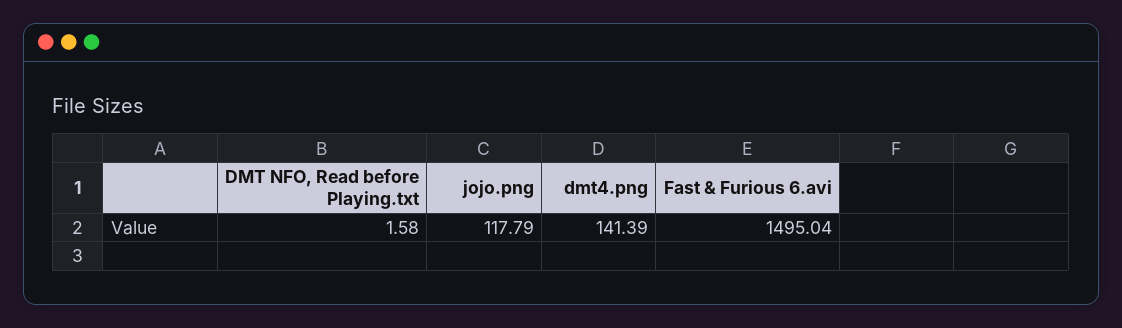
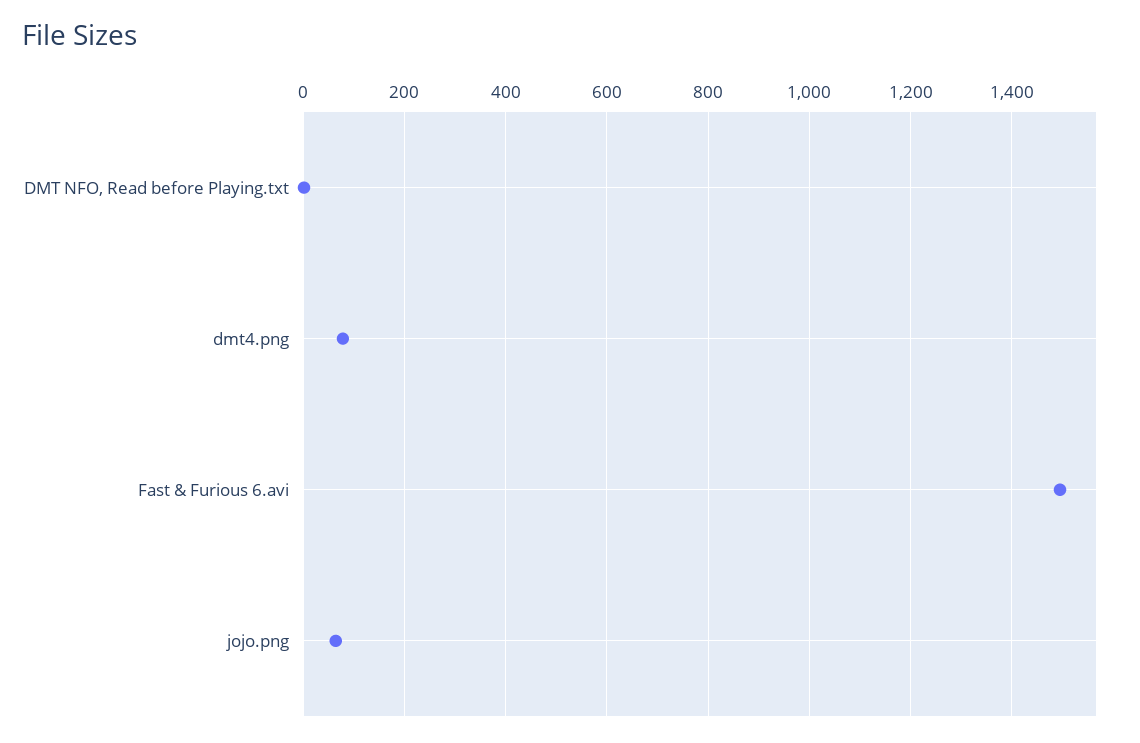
jojo.png: 117.79 -> 60
dmt4.png: 141.39 -> 80

